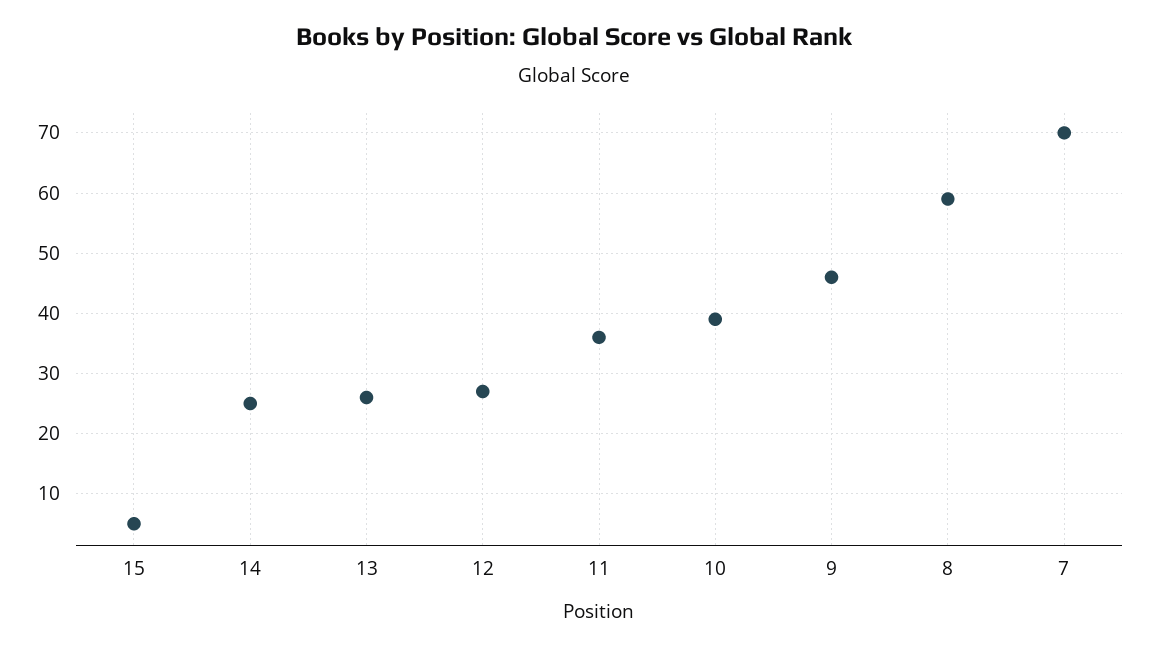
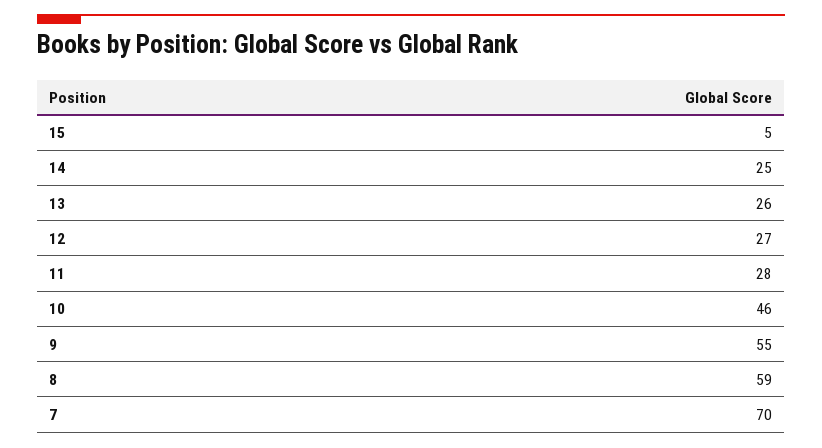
11: 36 -> 28
10: 39 -> 46
9: 46 -> 55

